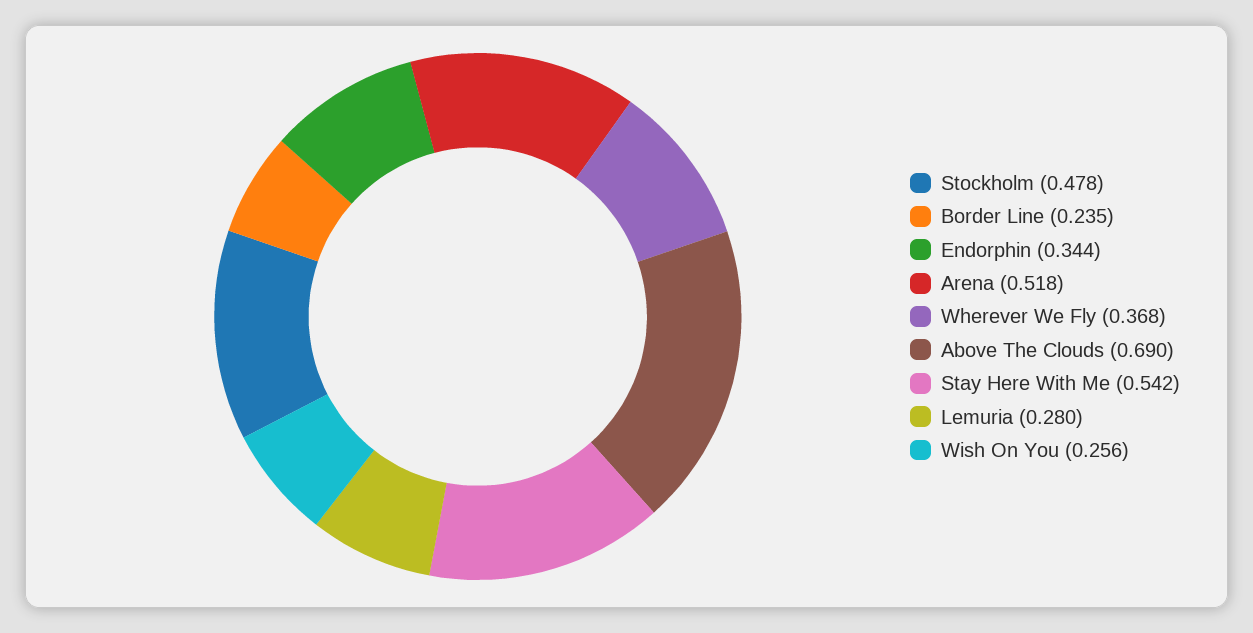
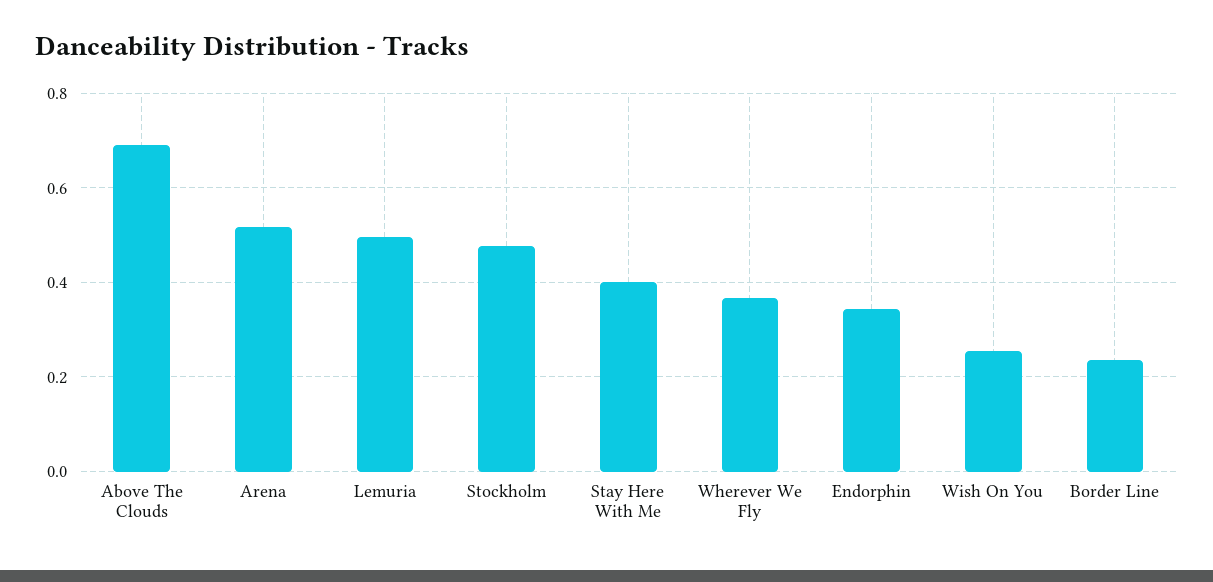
Stay Here With Me: 0.542 -> 0.4
Lemuria: 0.28 -> 0.5

